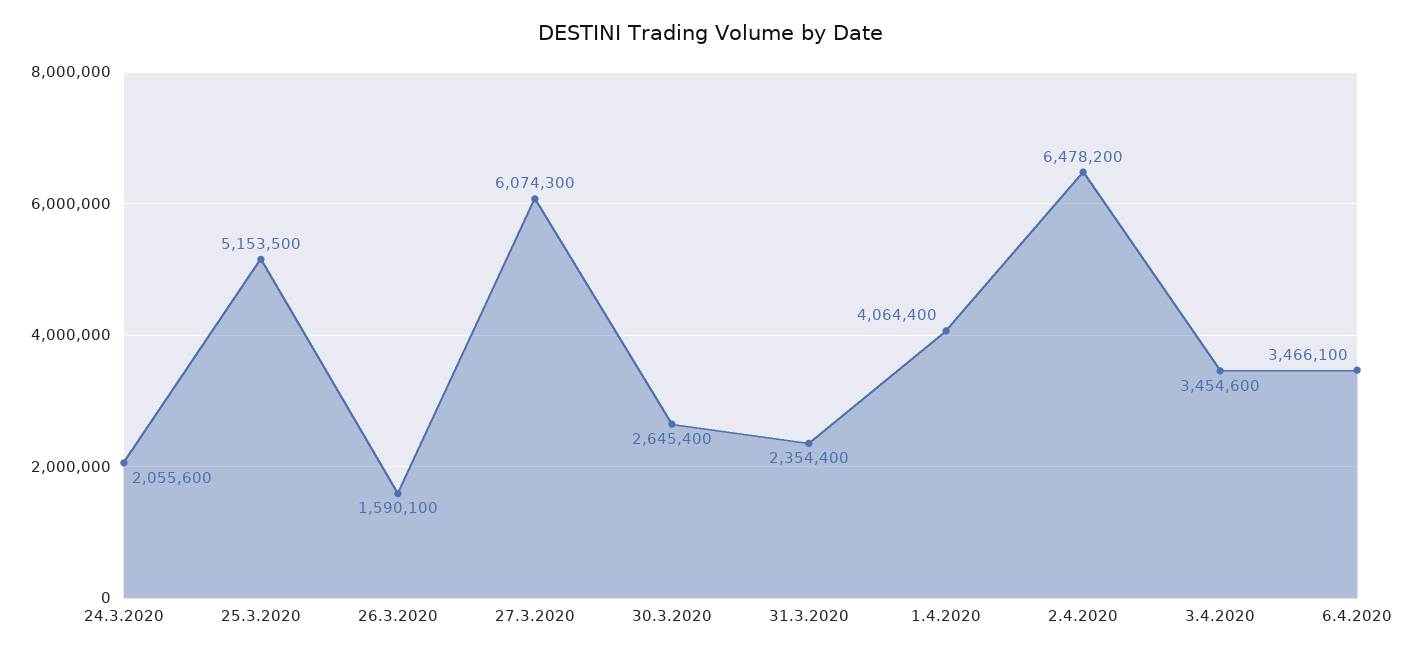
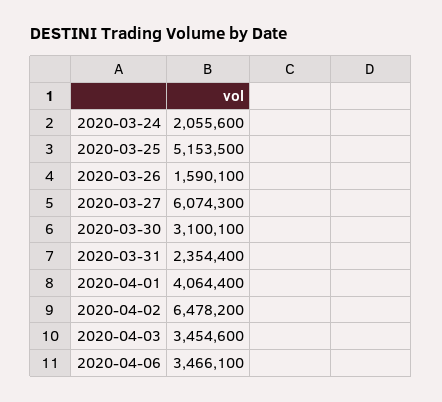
30.3.2020: 2645400 -> 3100100

